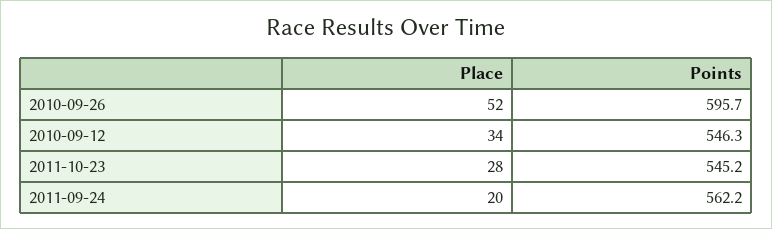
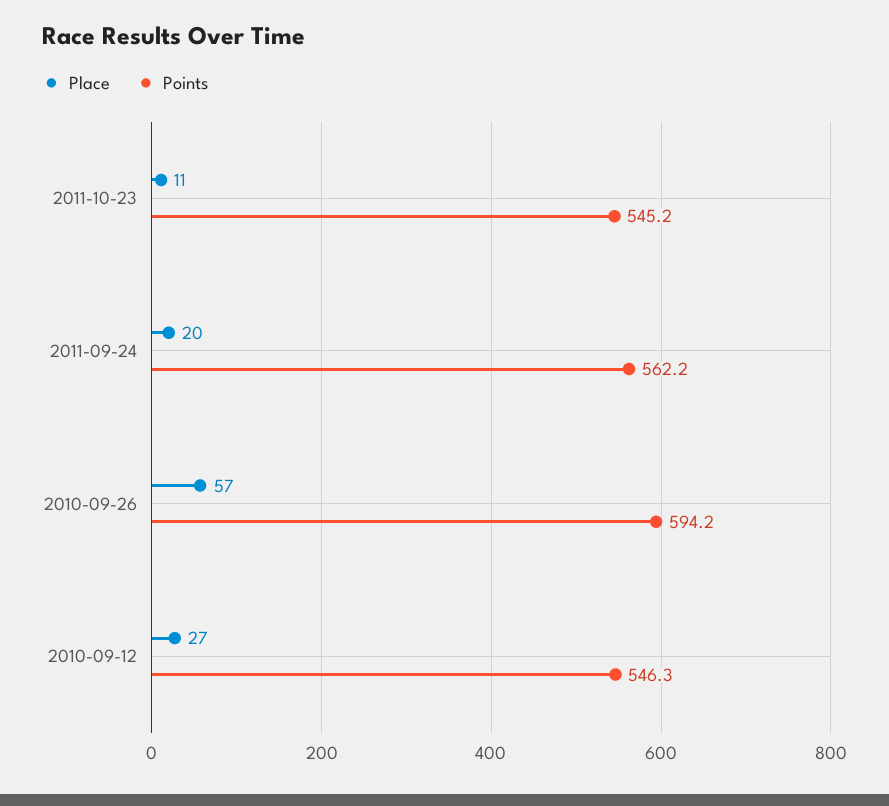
Place, 2010-09-26: 52 -> 57
Points, 2010-09-26: 595.7 -> 594.2
Place, 2010-09-12: 34 -> 27
Place, 2011-10-23: 28 -> 11

